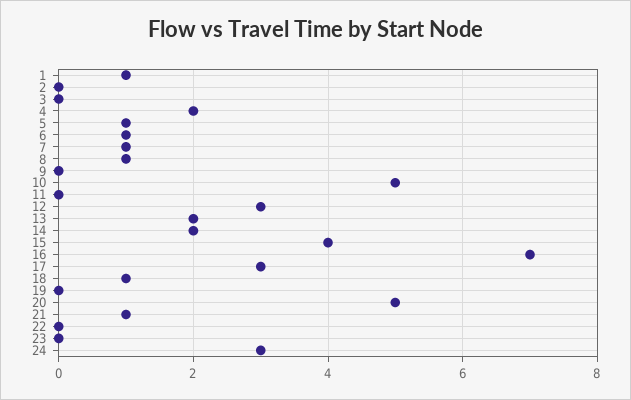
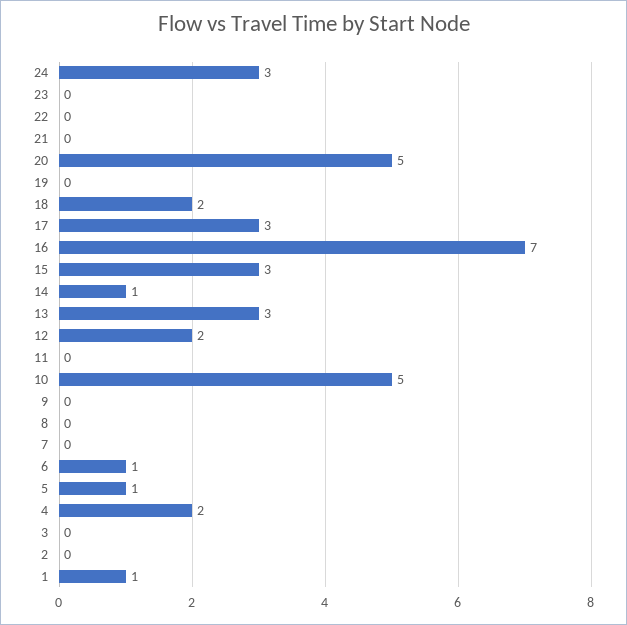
7: 1 -> 0
8: 1 -> 0
12: 3 -> 2
13: 2 -> 3
14: 2 -> 1
15: 4 -> 3
18: 1 -> 2
21: 1 -> 0

